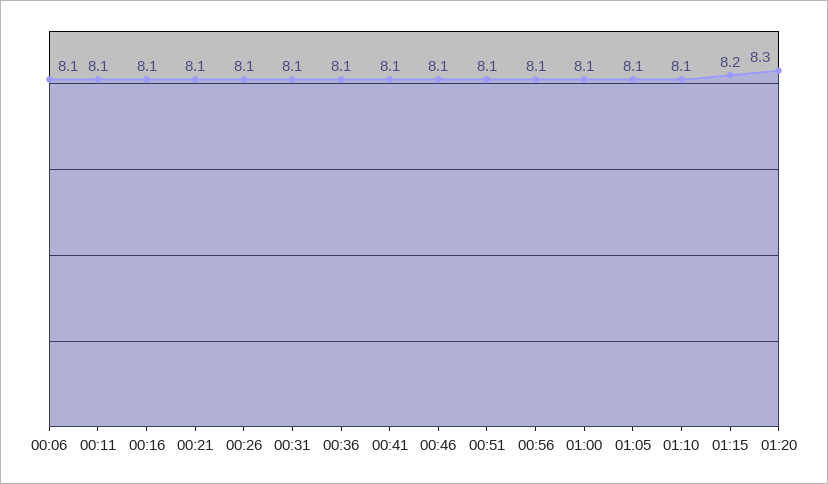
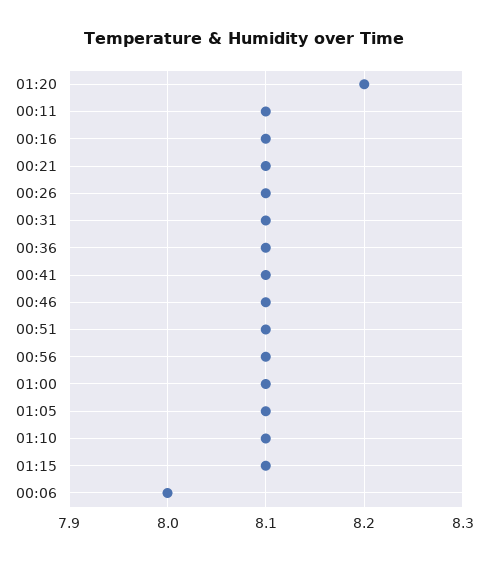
00:06: 8.1 -> 8
01:15: 8.2 -> 8.1
01:20: 8.3 -> 8.2

